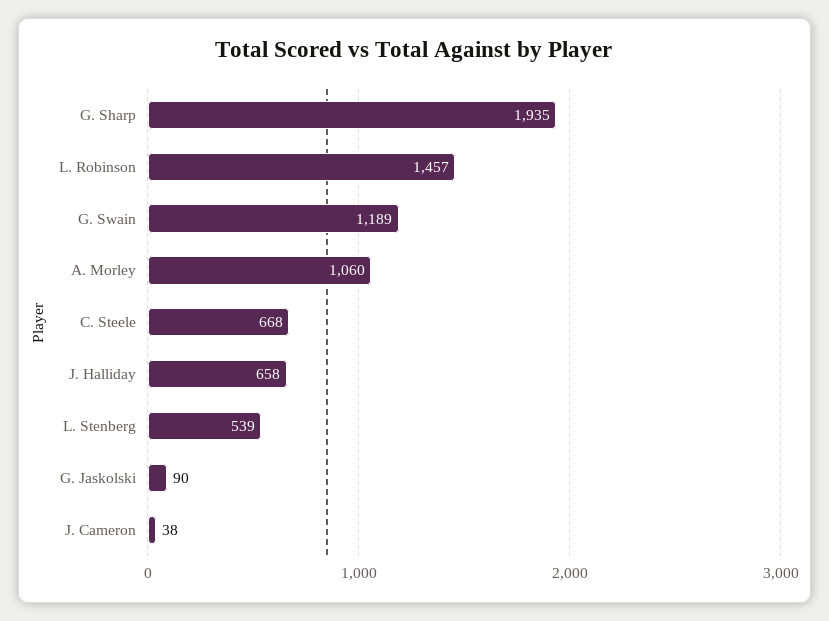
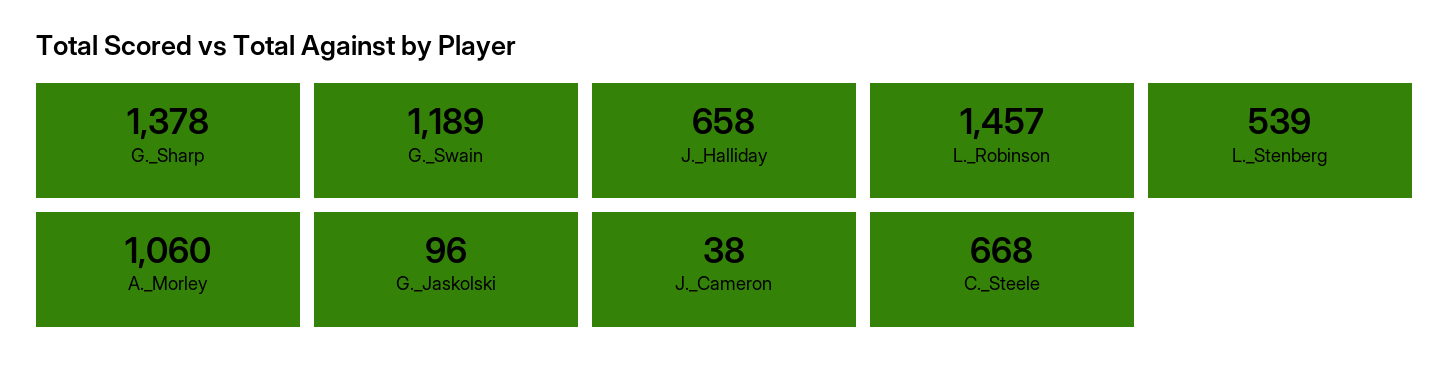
G. Sharp: 1935 -> 1378
G. Jaskolski: 90 -> 96

